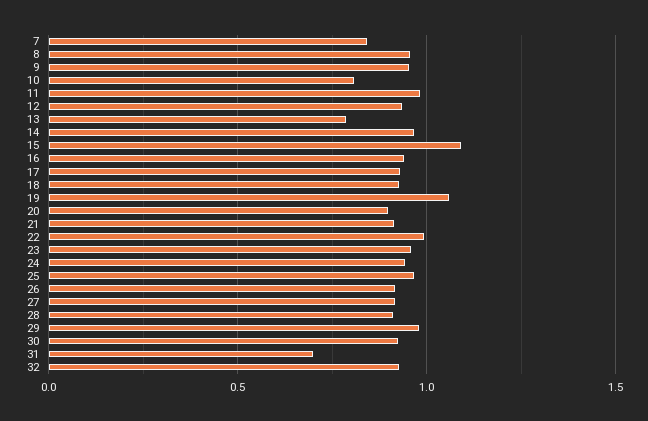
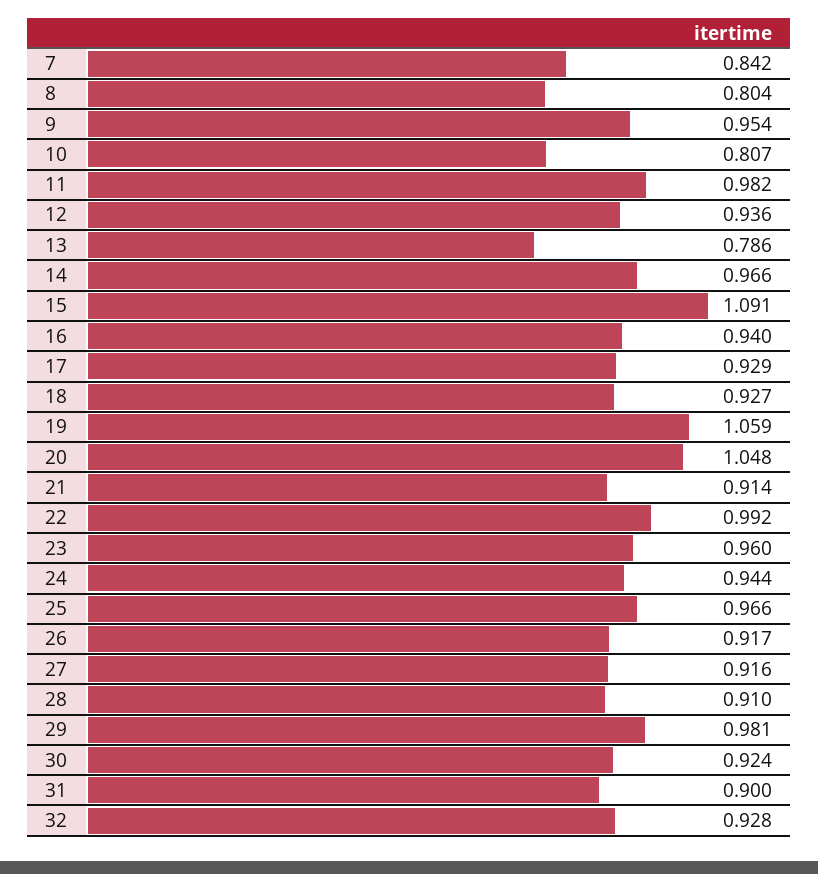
8: 0.95 -> 0.804
20: 0.9 -> 1.048
31: 0.7 -> 0.9

